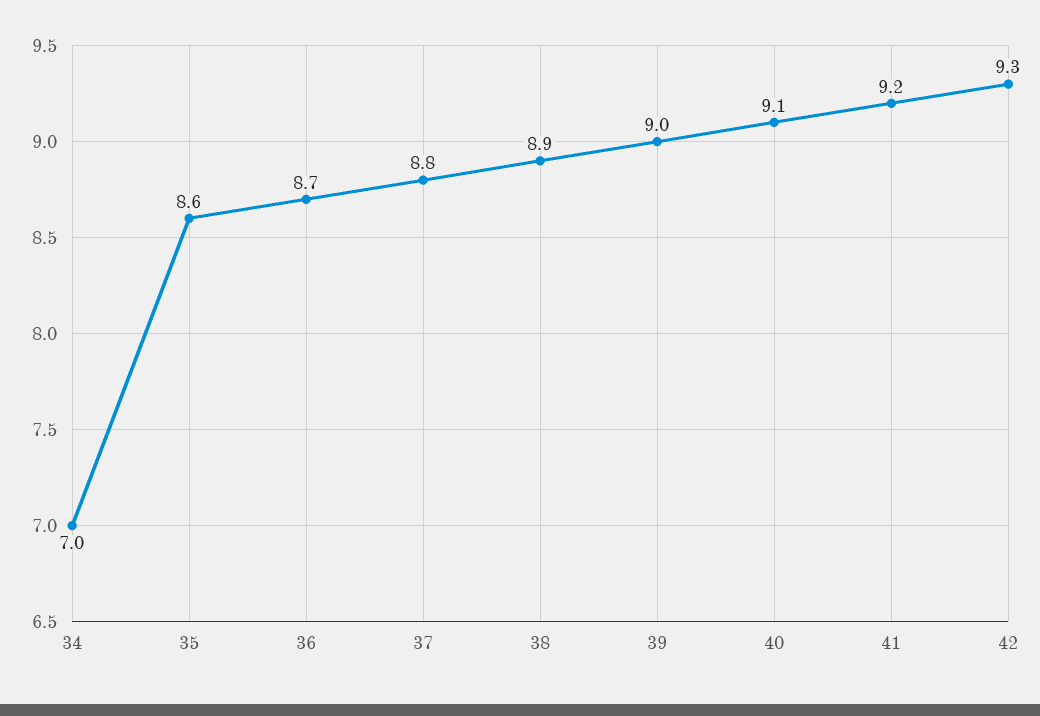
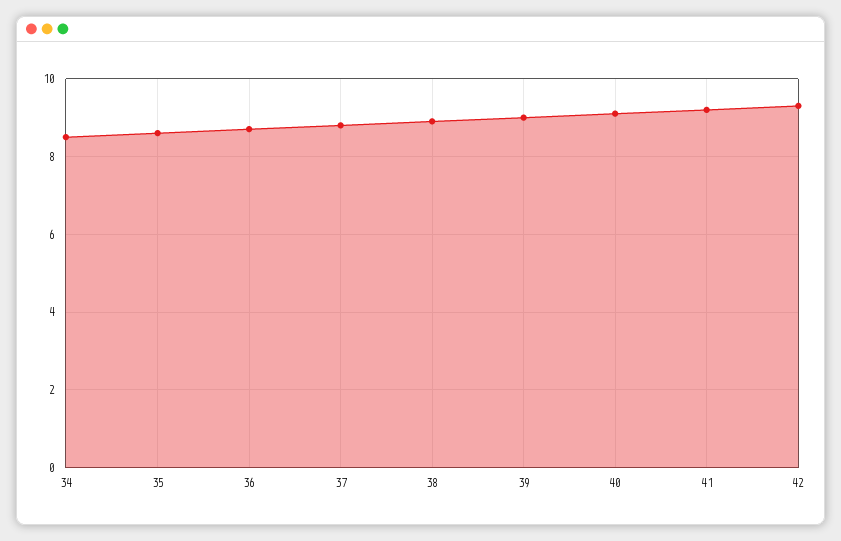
34: 7 -> 8.5

